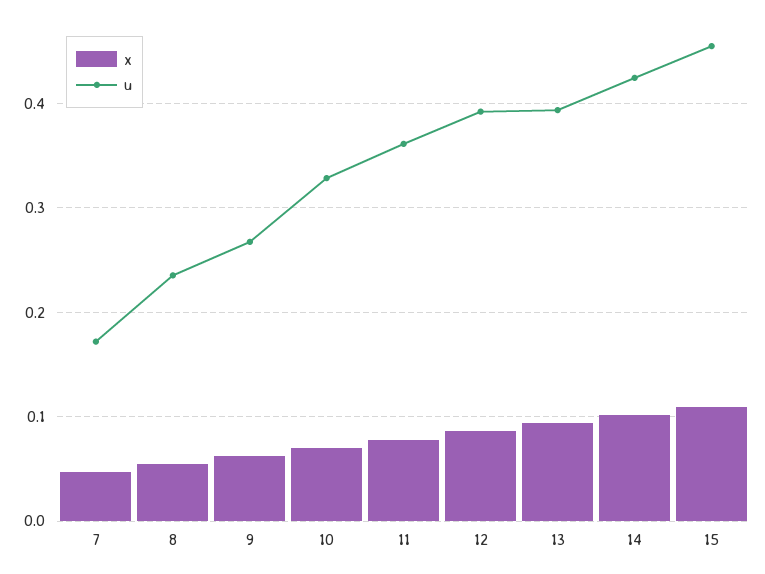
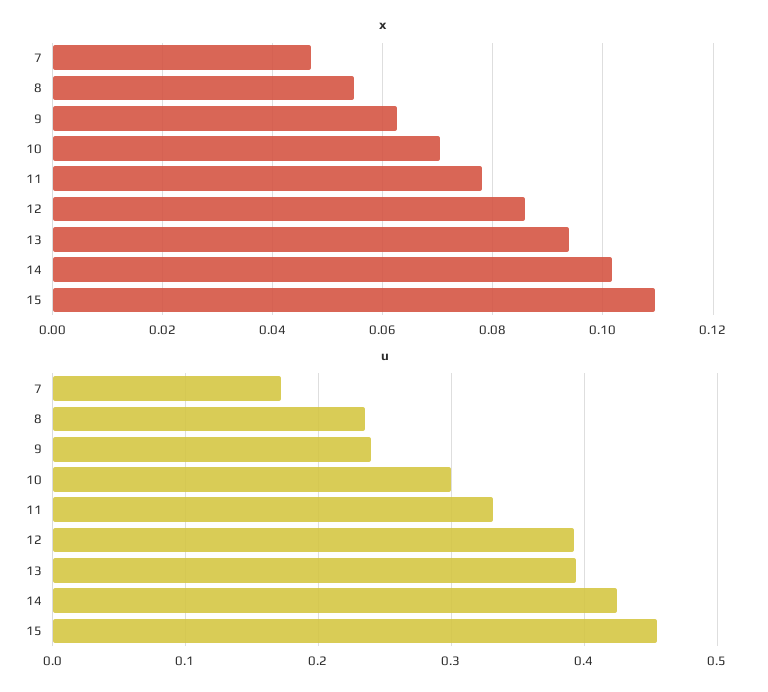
u, 9: 0.27 -> 0.24
u, 10: 0.33 -> 0.3
u, 11: 0.36 -> 0.33

